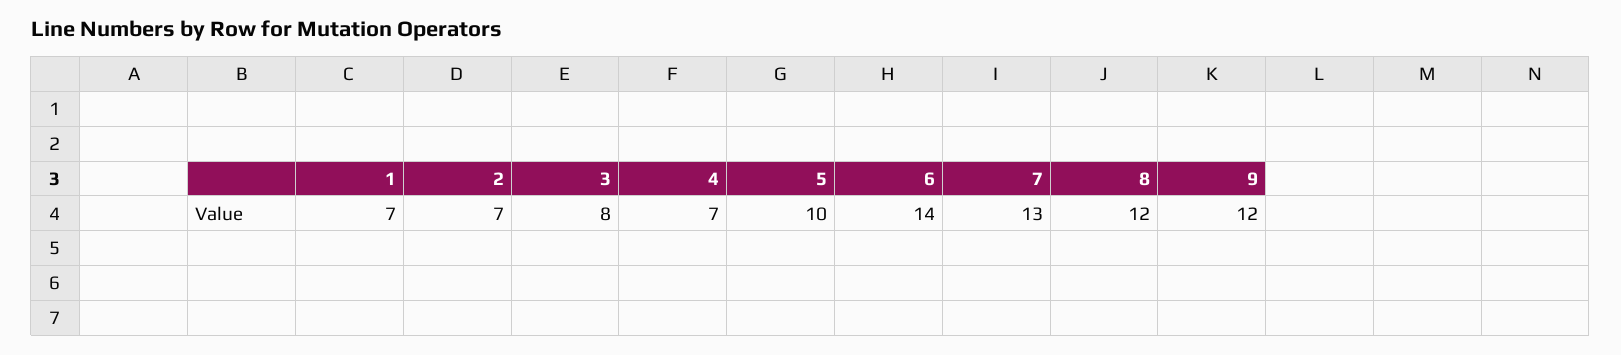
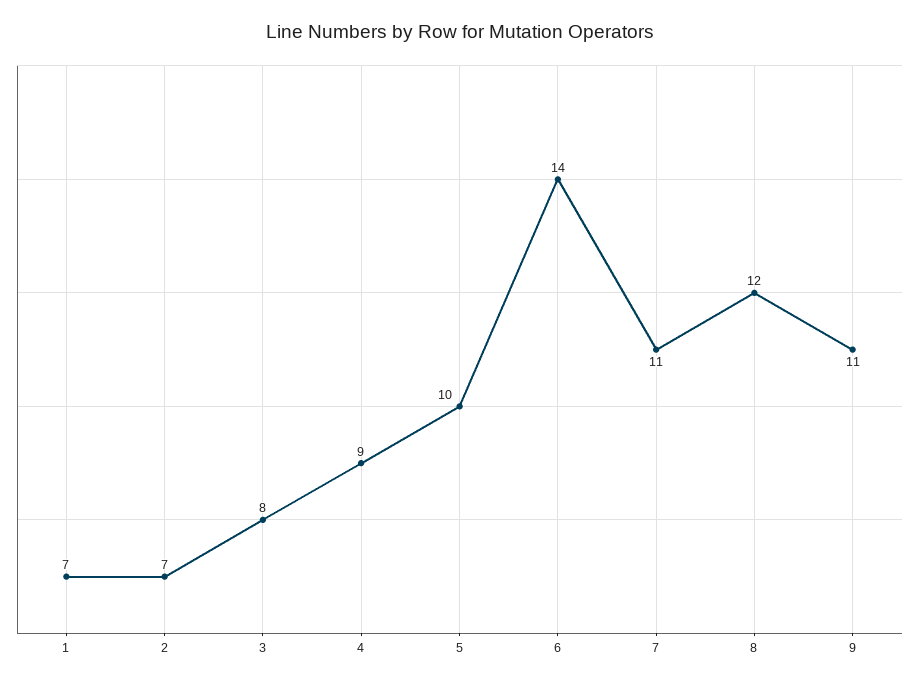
4: 7 -> 9
7: 13 -> 11
9: 12 -> 11

